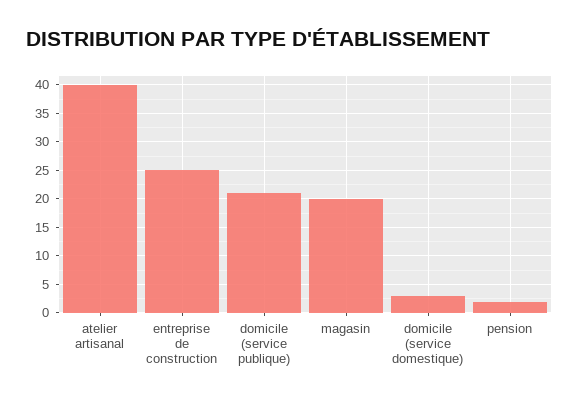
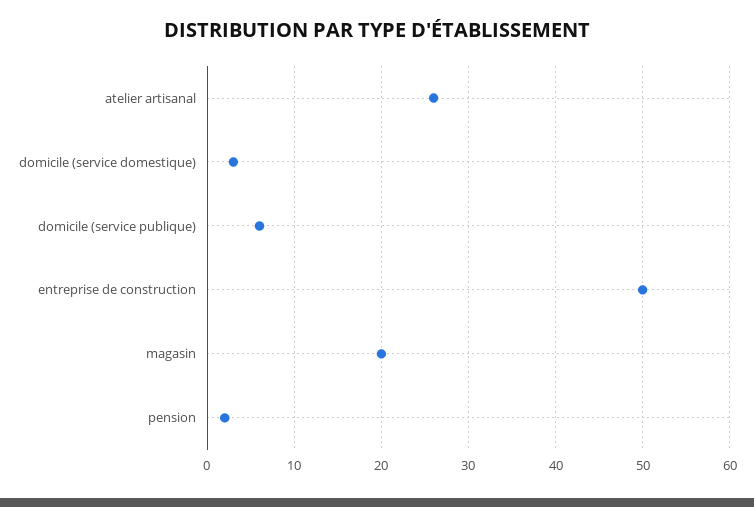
atelier artisanal: 40 -> 26
entreprise de construction: 25 -> 50
domicile (service publique): 20 -> 6

